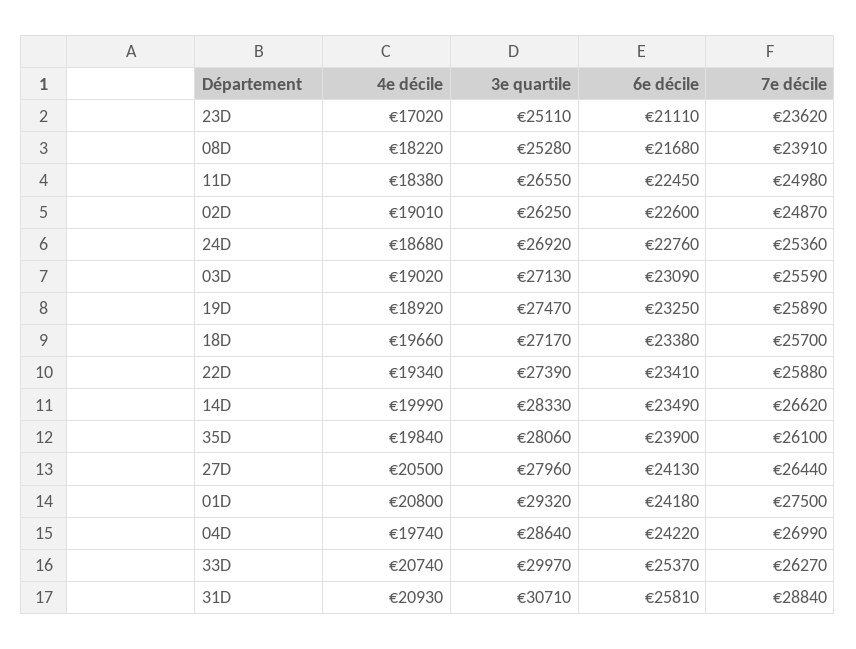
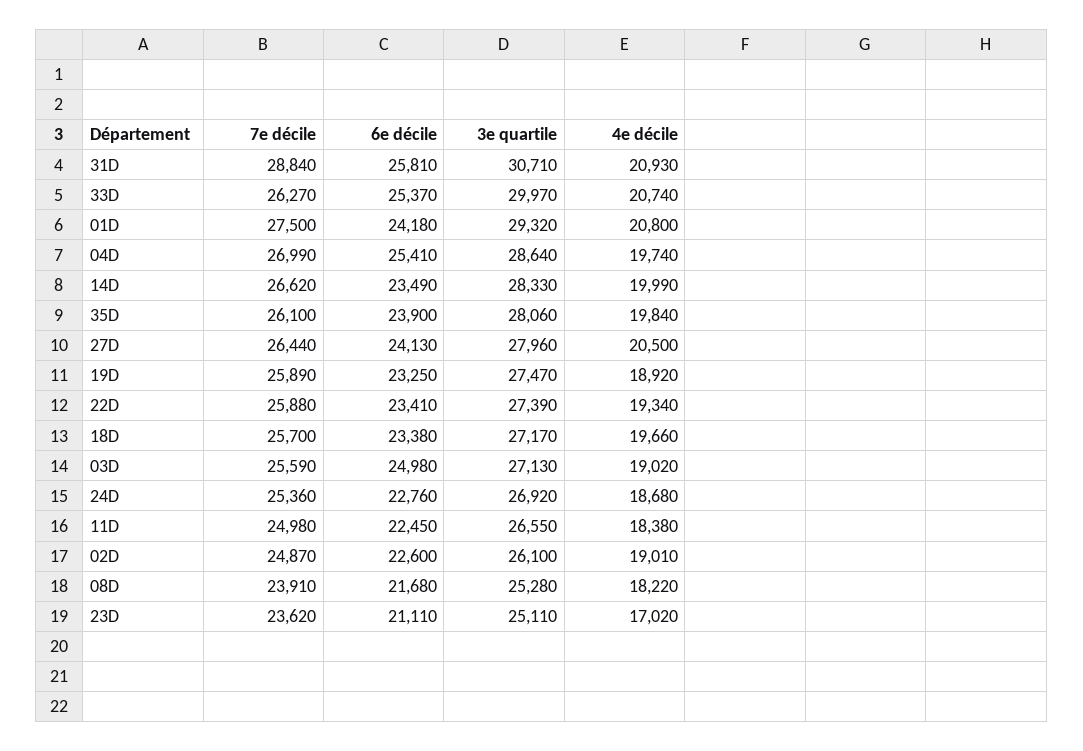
3e quartile, 02D: 26250 -> 26100
6e décile, 03D: 23090 -> 24980
6e décile, 04D: 24220 -> 25410

